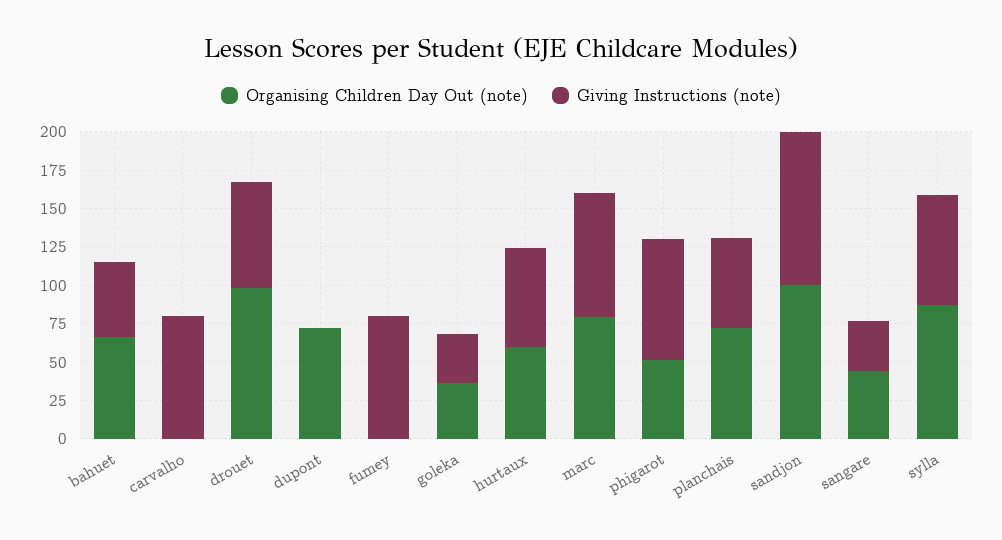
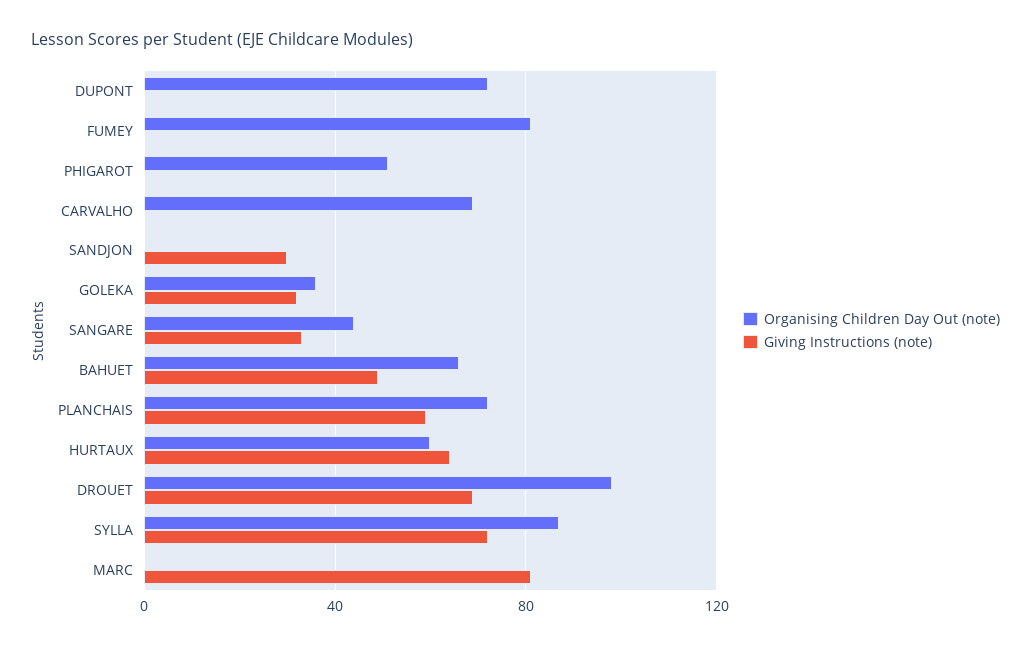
Organising Children Day Out (note), carvalho: 0 -> 70
Giving Instructions (note), carvalho: 75 -> 0
Organising Children Day Out (note), fumey: 0 -> 80
Giving Instructions (note), fumey: 75 -> 0
Organising Children Day Out (note), marc: 75 -> 0
Giving Instructions (note), phigarot: 75 -> 0
Organising Children Day Out (note), sandjon: 100 -> 0
Giving Instructions (note), sandjon: 100 -> 30

